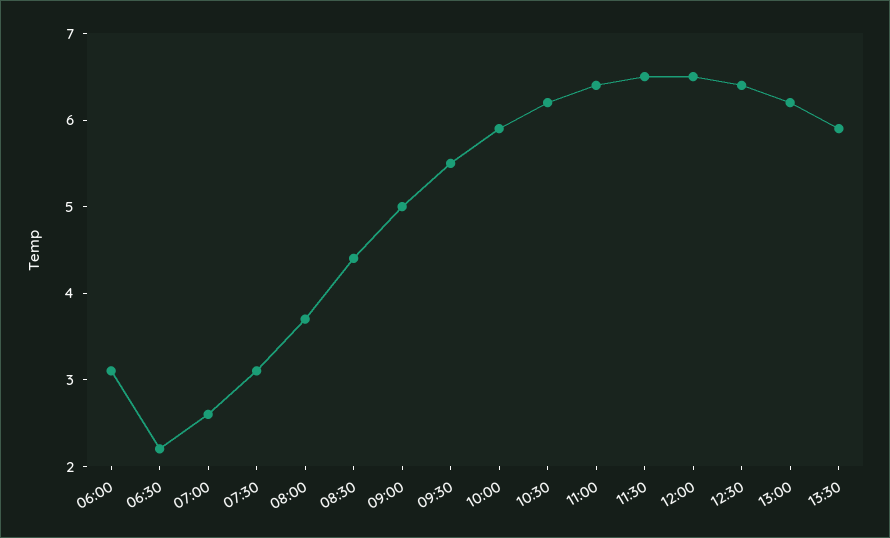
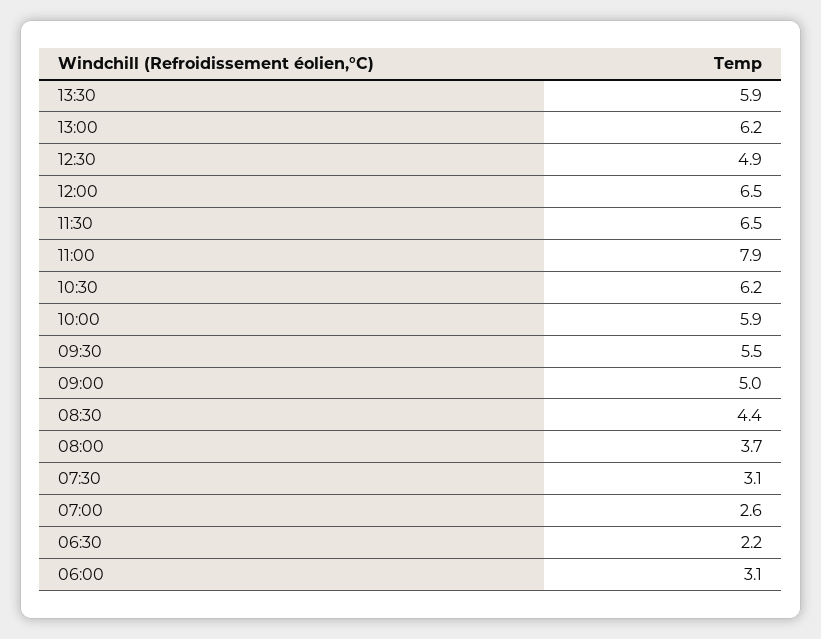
11:00: 6.4 -> 7.9
12:30: 6.4 -> 4.9

